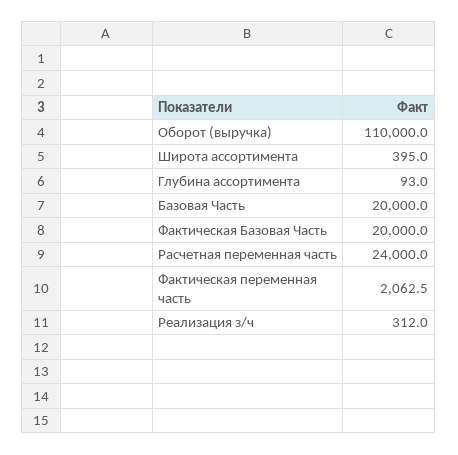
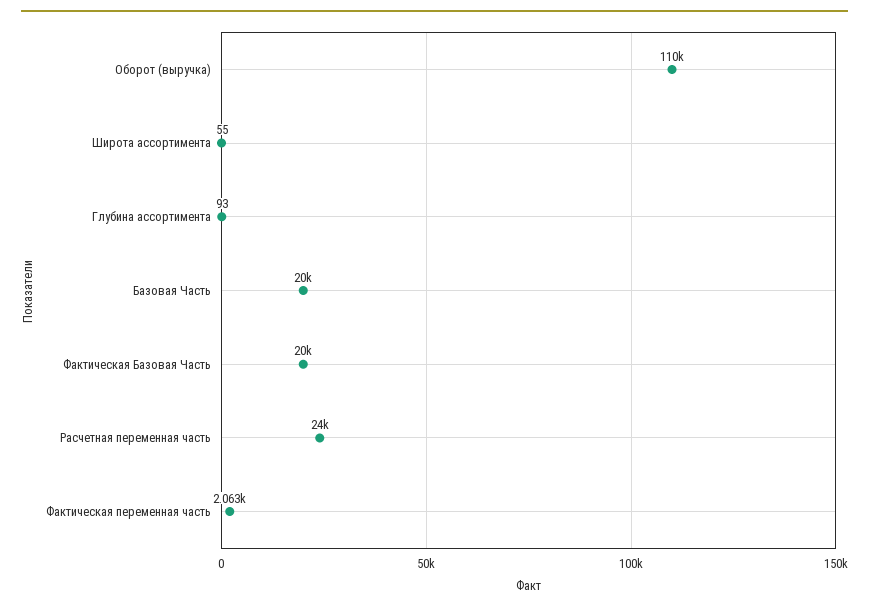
Широта ассортимента: 395 -> 55
Реализация з/ч: 312 -> none

